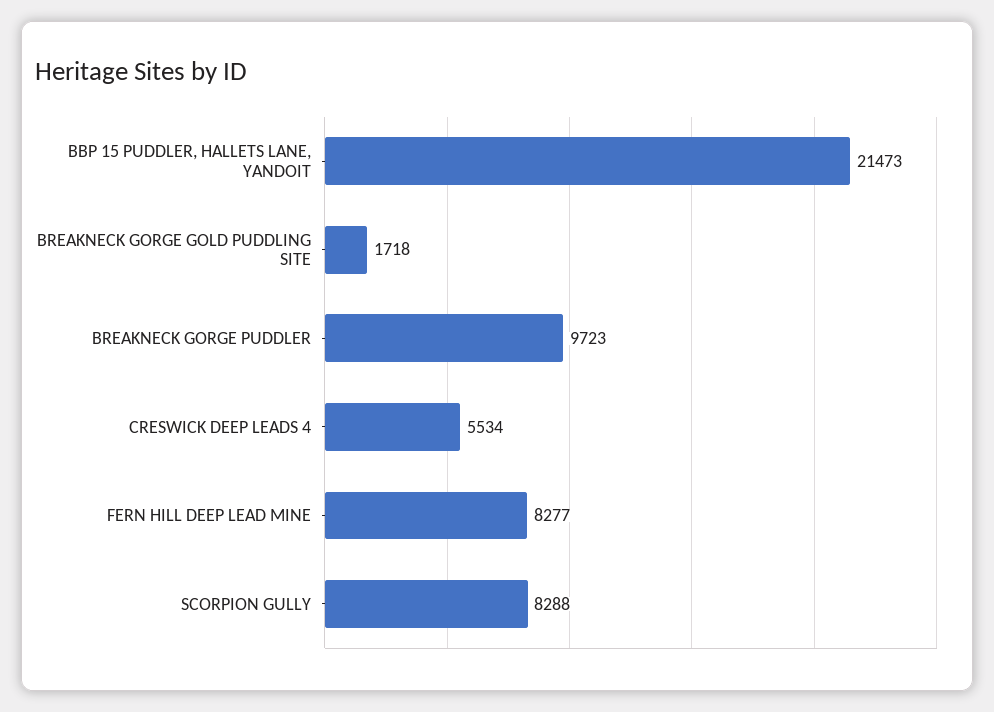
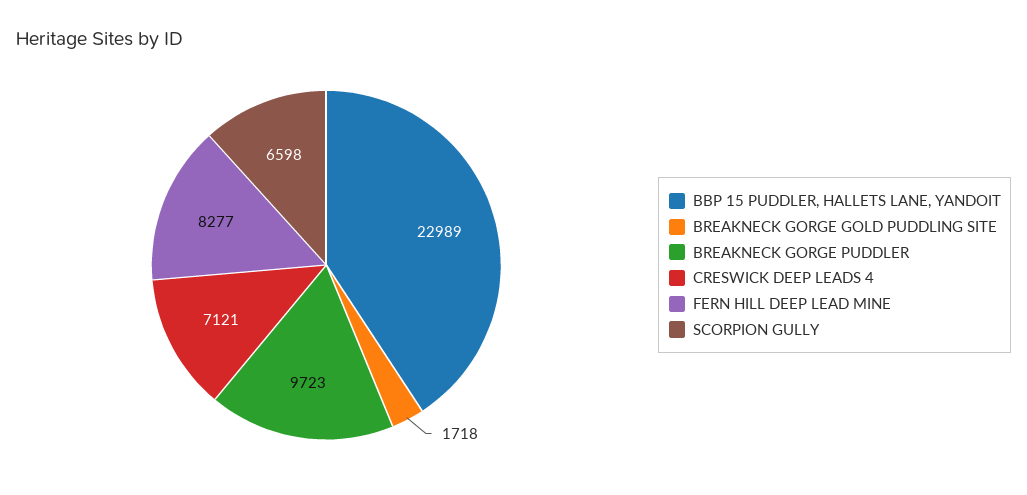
BBP 15 PUDDLER, HALLETS LANE, YANDOIT: 21473 -> 22989
CRESWICK DEEP LEADS 4: 5534 -> 7121
SCORPION GULLY: 8288 -> 6598

